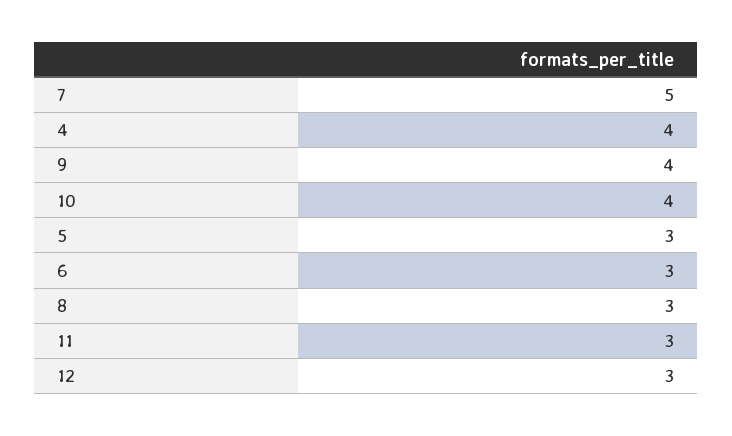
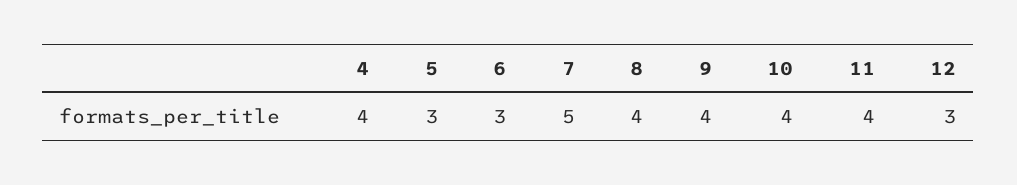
8: 3 -> 4
11: 3 -> 4

